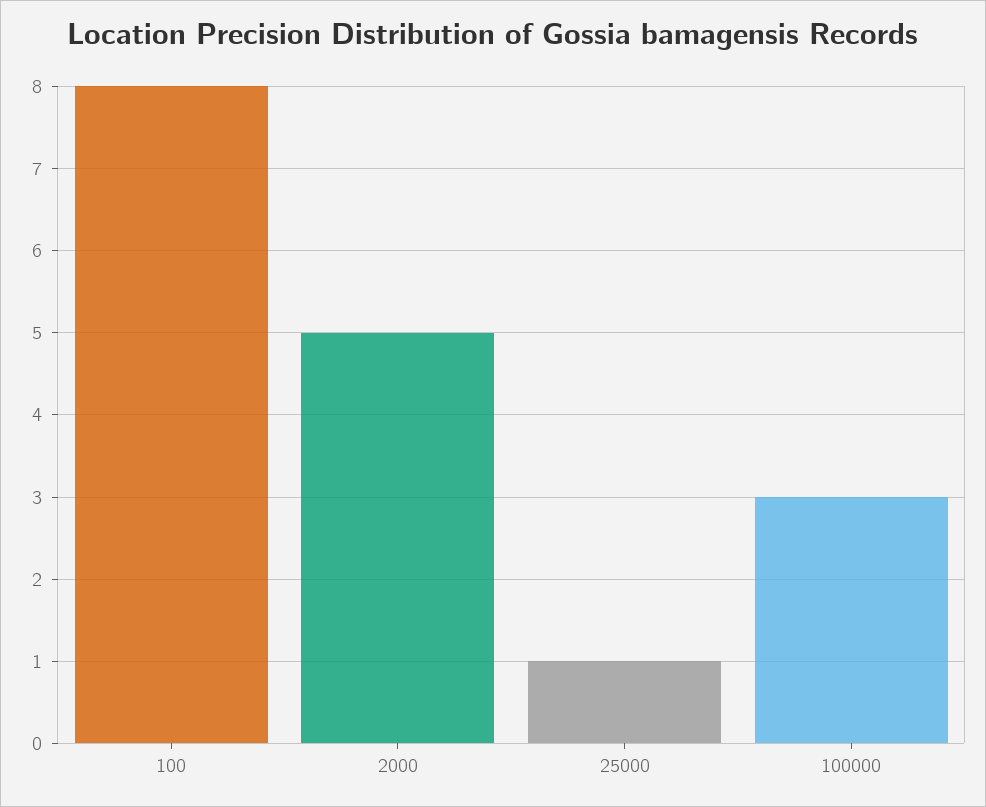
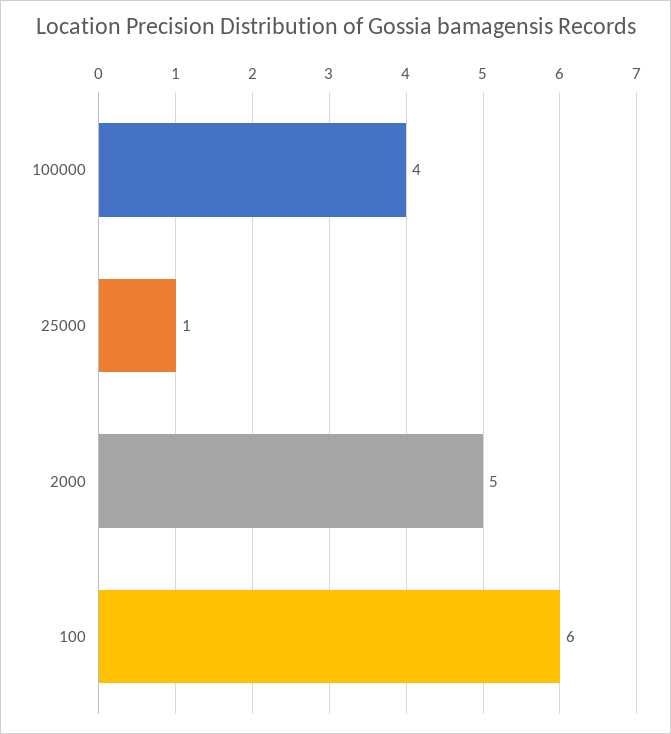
100: 8 -> 6
100000: 3 -> 4

